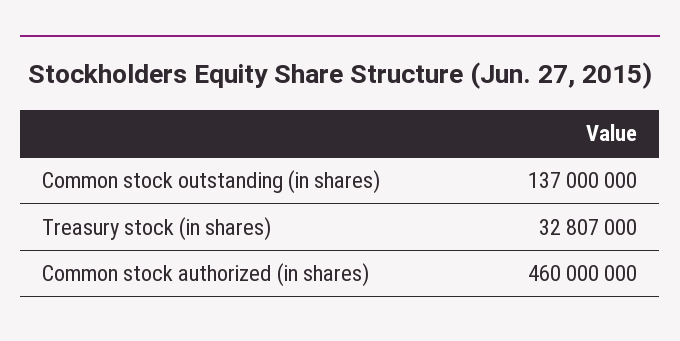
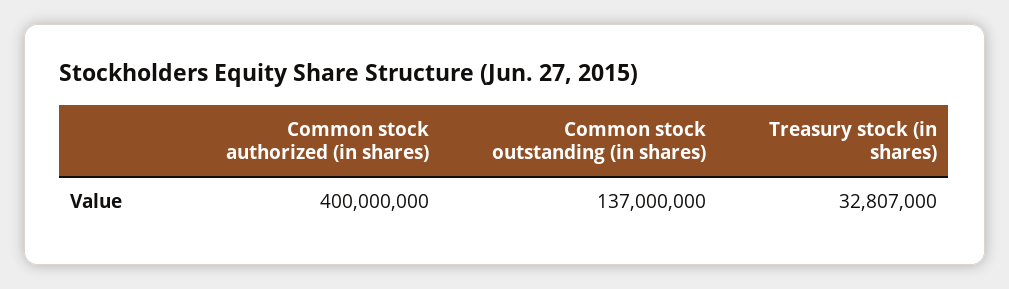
Common stock authorized (in shares): 460000000 -> 400000000

